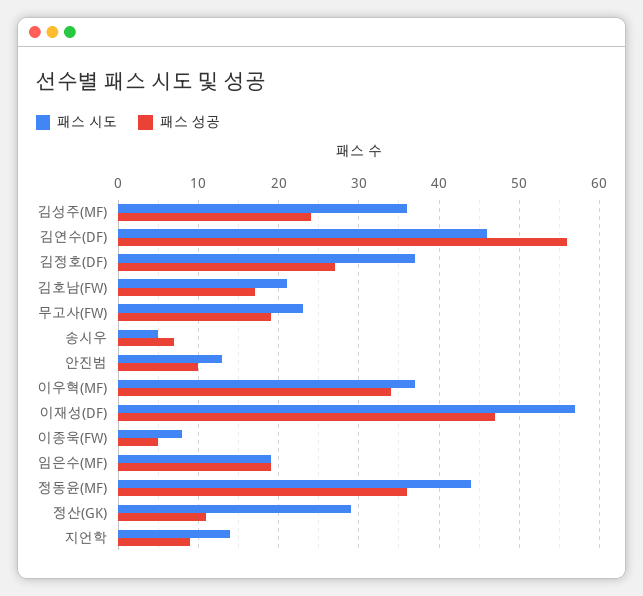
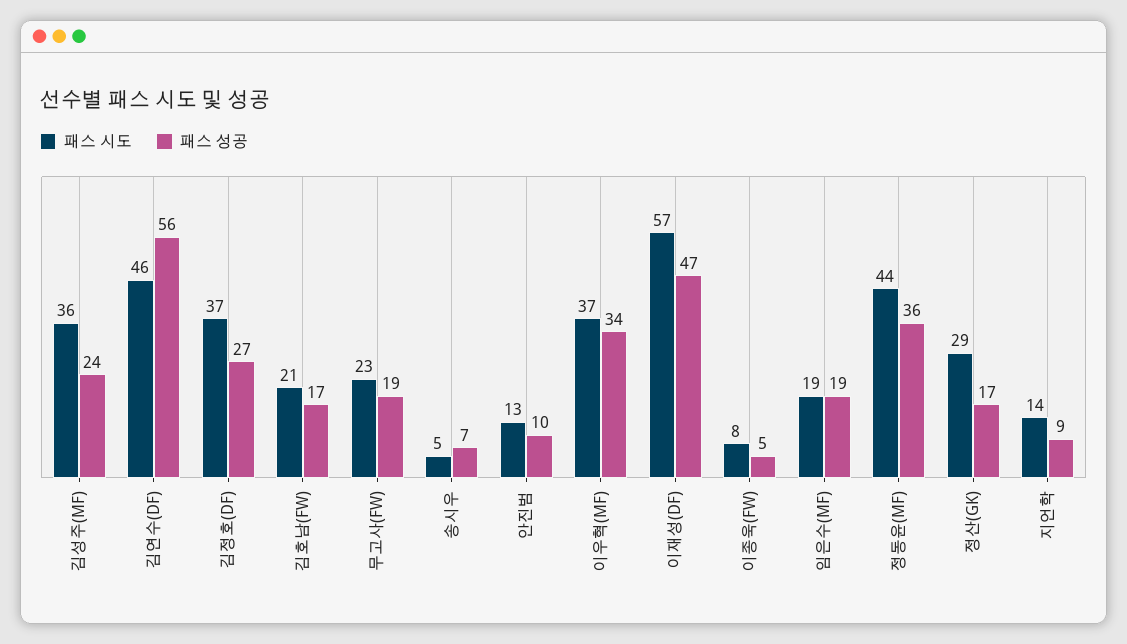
패스 성공, 정산(GK): 11 -> 17

